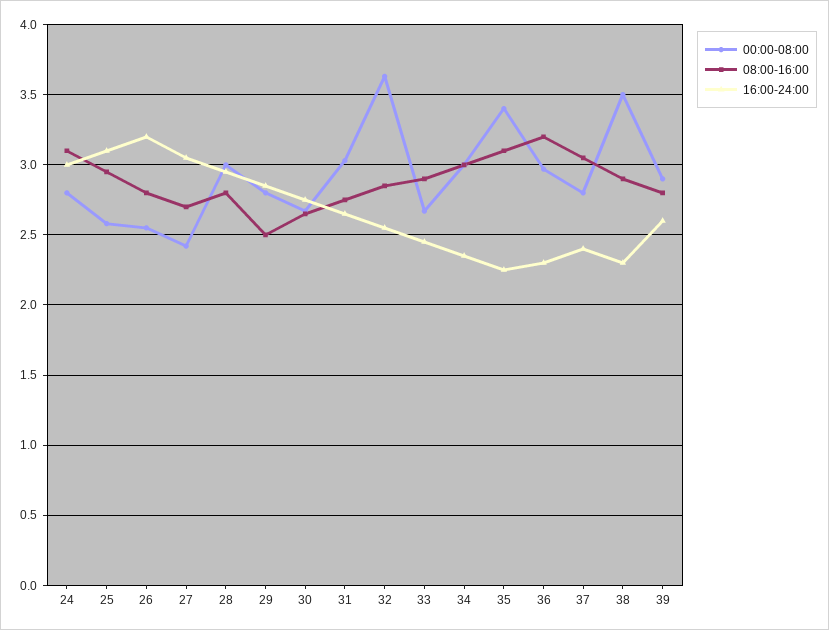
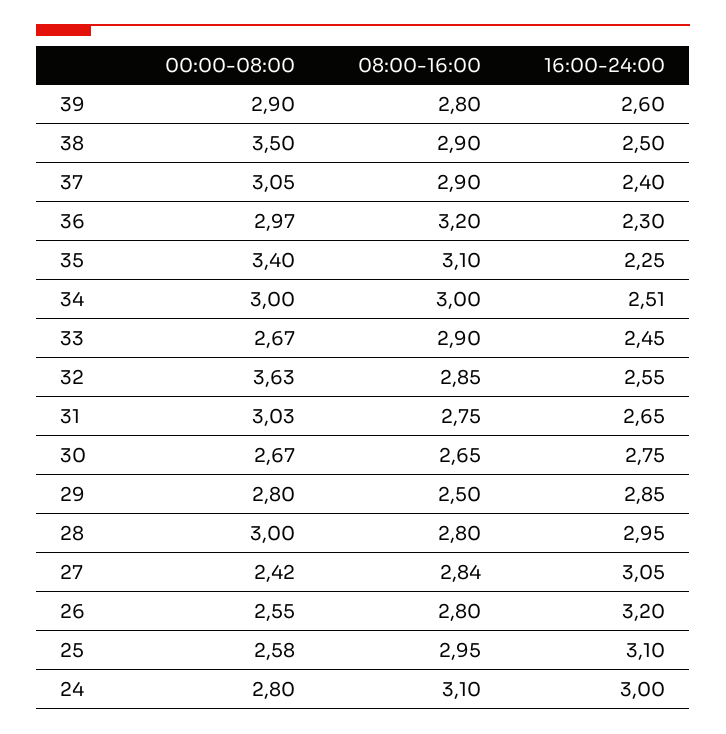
08:00-16:00, 27: 2.7 -> 2.84
16:00-24:00, 34: 2.35 -> 2.51
00:00-08:00, 37: 2.8 -> 3.05
08:00-16:00, 37: 3.05 -> 2.9
16:00-24:00, 38: 2.3 -> 2.5

